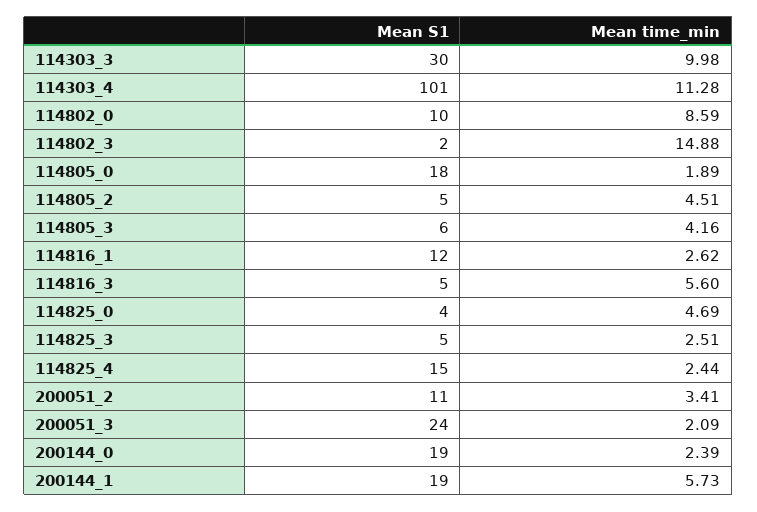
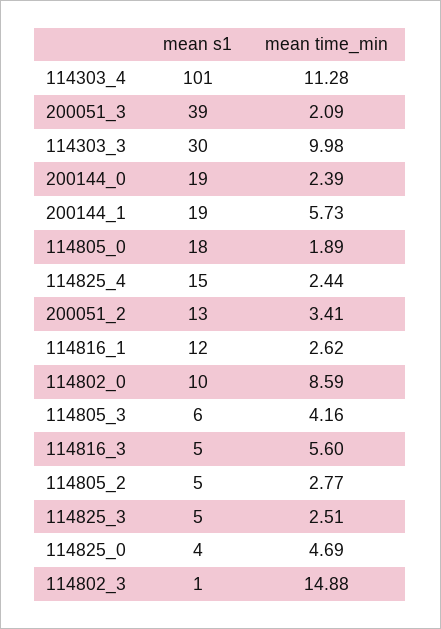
Mean S1, 114802_3: 2 -> 1
Mean time_min, 114805_2: 4.51 -> 2.77
Mean S1, 200051_2: 11 -> 13
Mean S1, 200051_3: 24 -> 39

